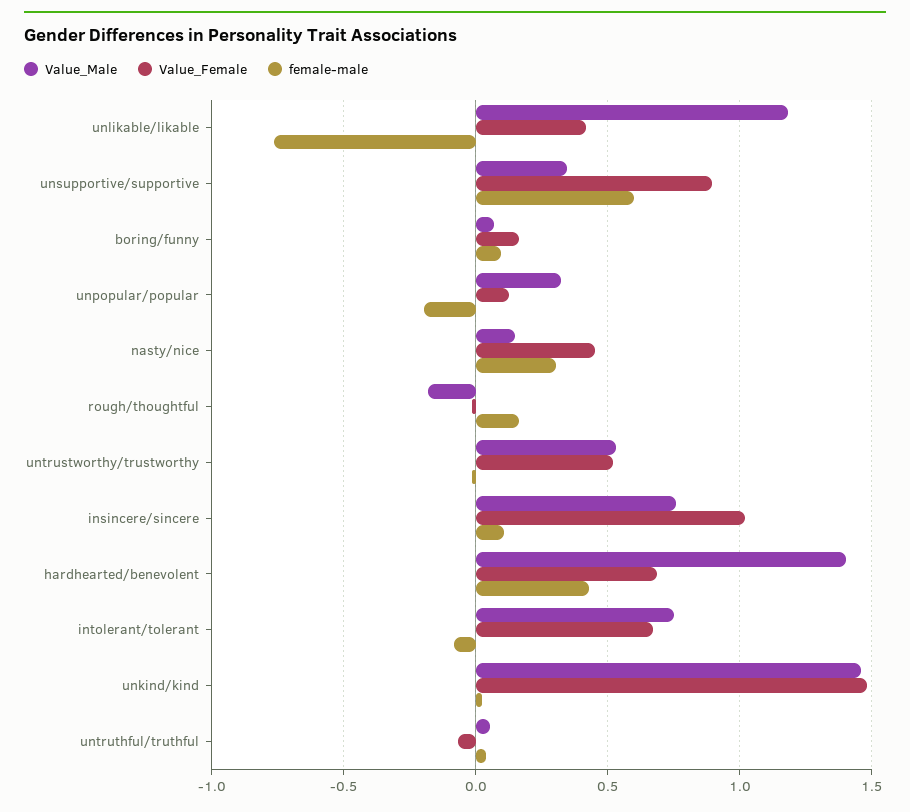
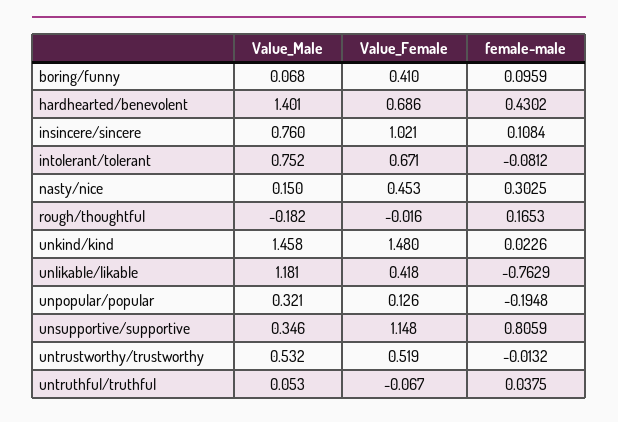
Value_Female, unsupportive/supportive: 0.9 -> 1.148
female-male, unsupportive/supportive: 0.6 -> 0.8059
Value_Female, boring/funny: 0.15 -> 0.41

